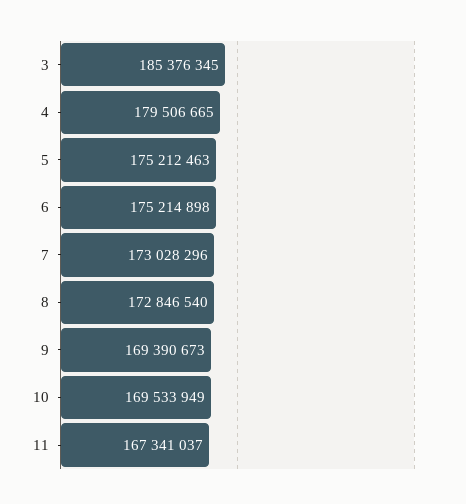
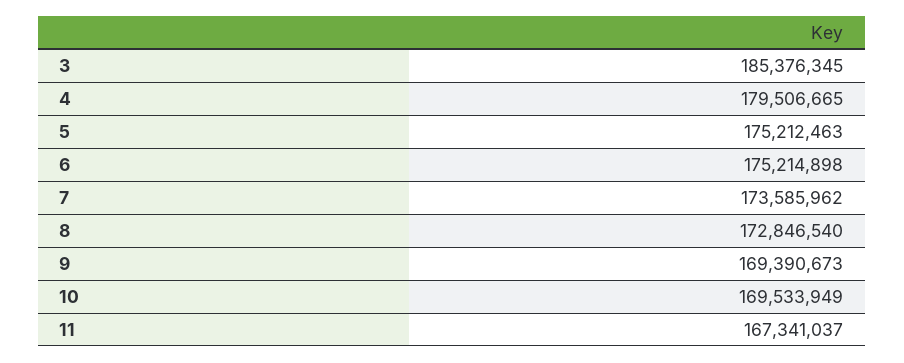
7: 173028296 -> 173585962

